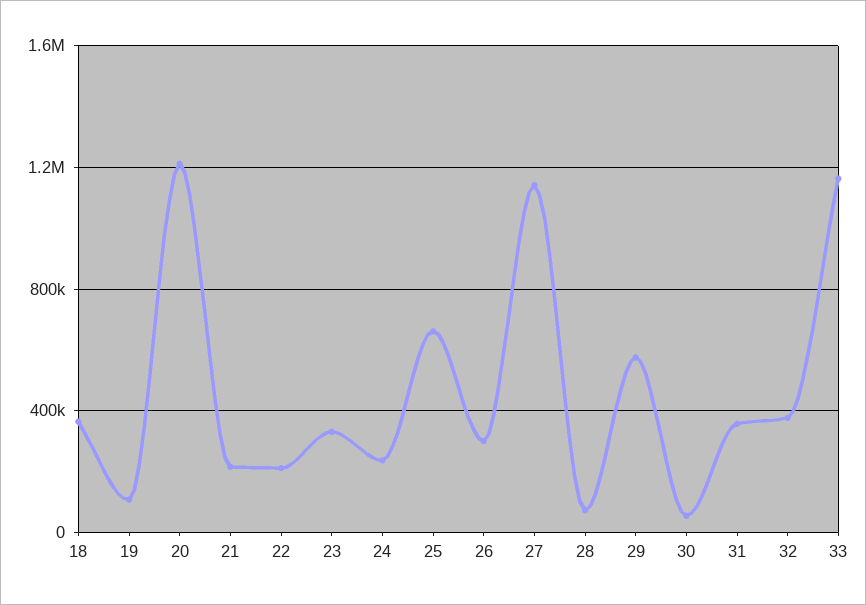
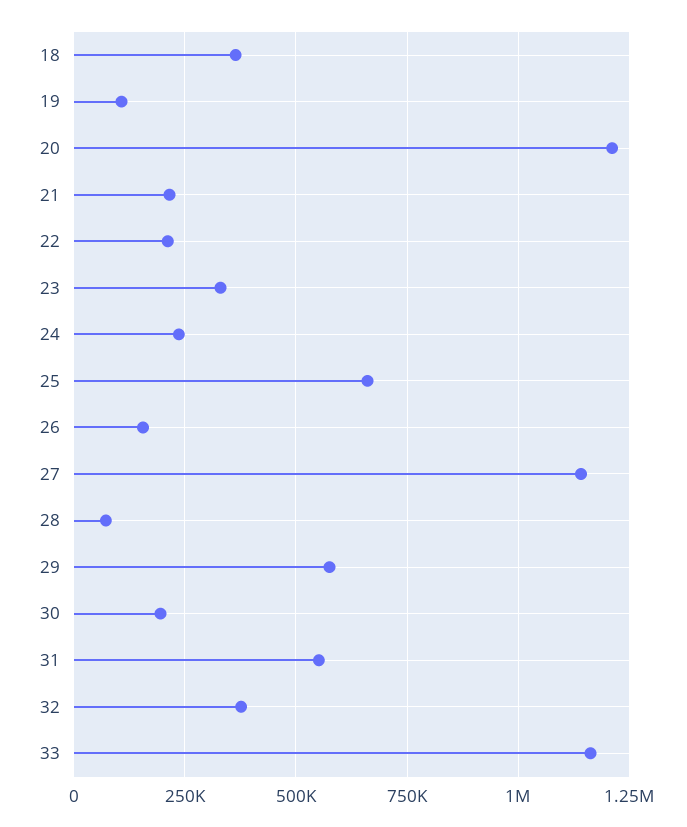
26: 300000 -> 150000
30: 50000 -> 200000
31: 350000 -> 550000

